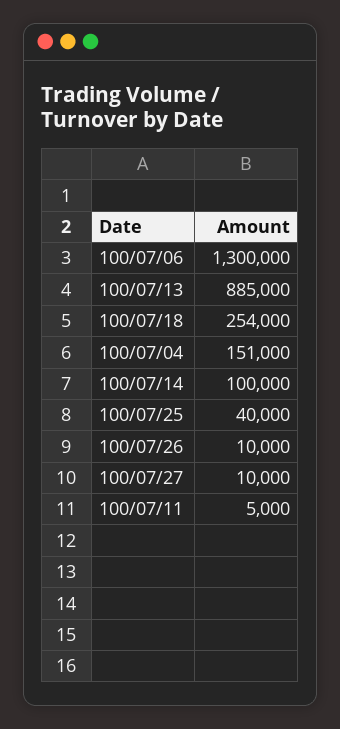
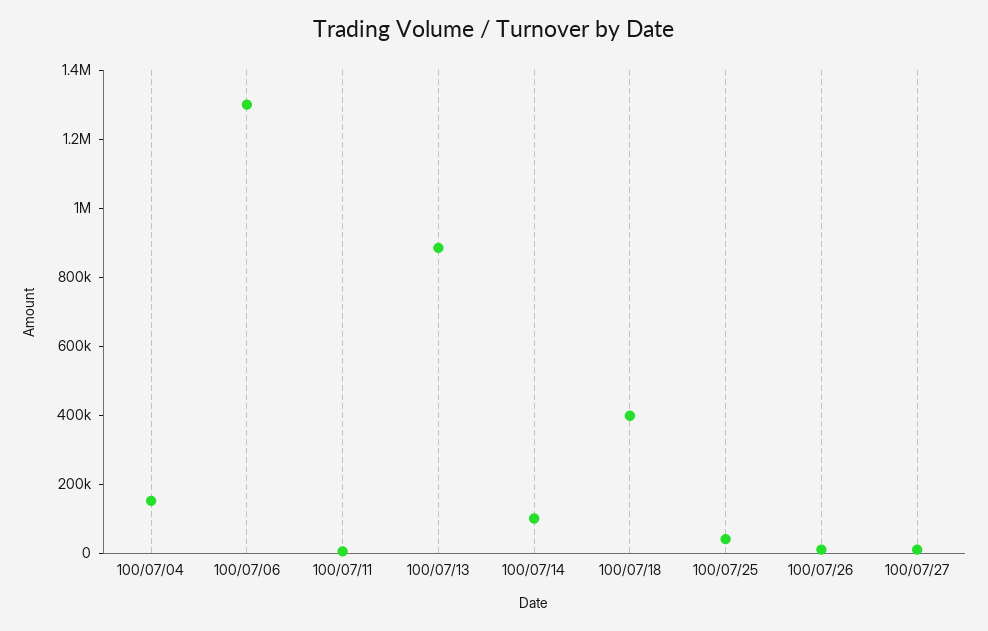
100/07/18: 254000 -> 400000

